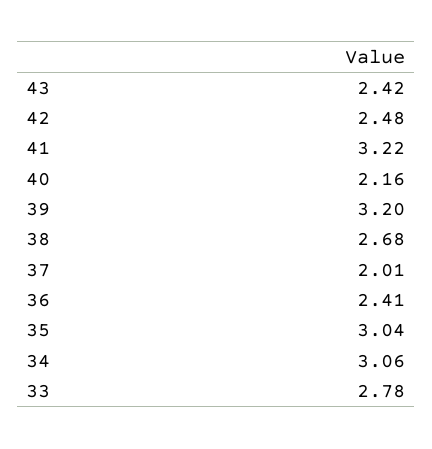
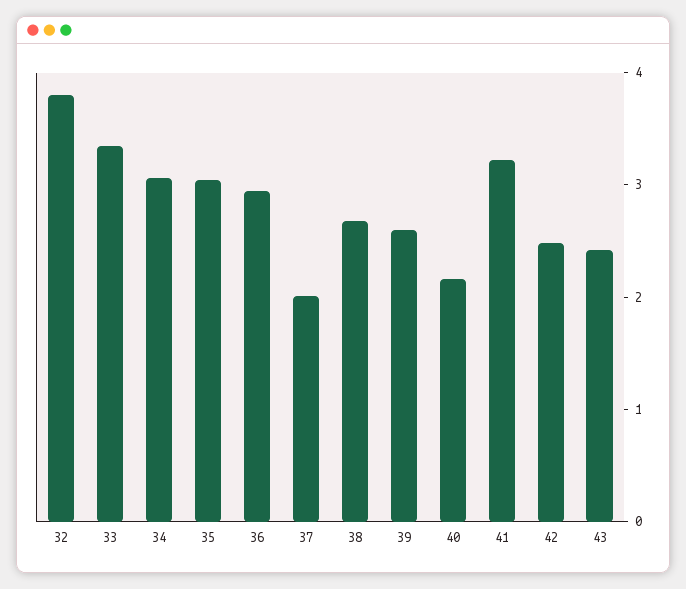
39: 3.2 -> 2.6
36: 2.41 -> 3
33: 2.78 -> 3.4
32: none -> 3.8

